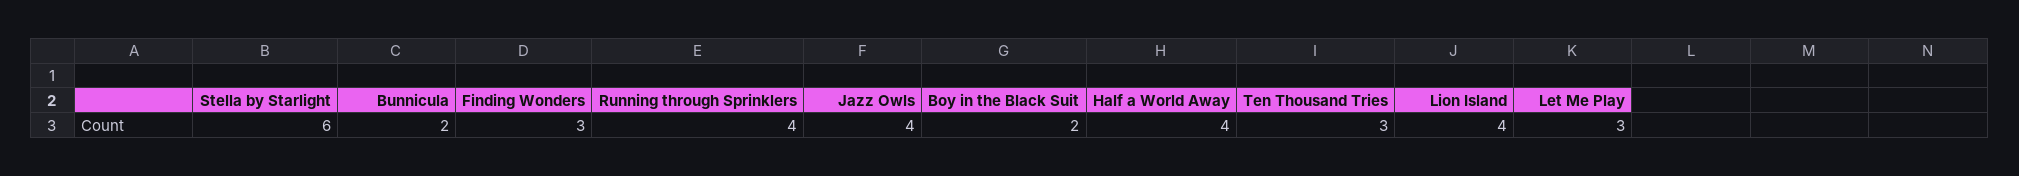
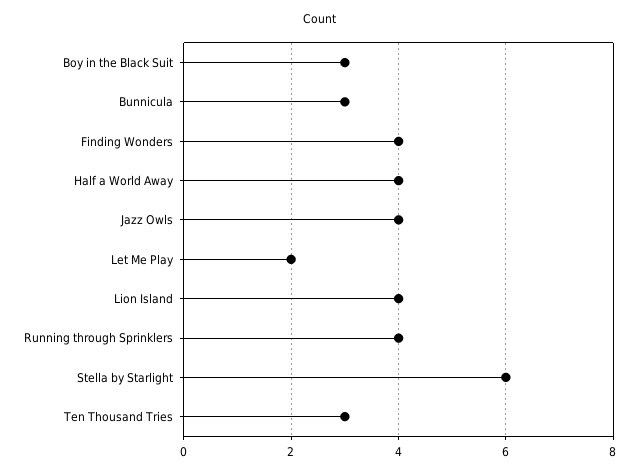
Bunnicula: 2 -> 3
Finding Wonders: 3 -> 4
Boy in the Black Suit: 2 -> 3
Let Me Play: 3 -> 2

